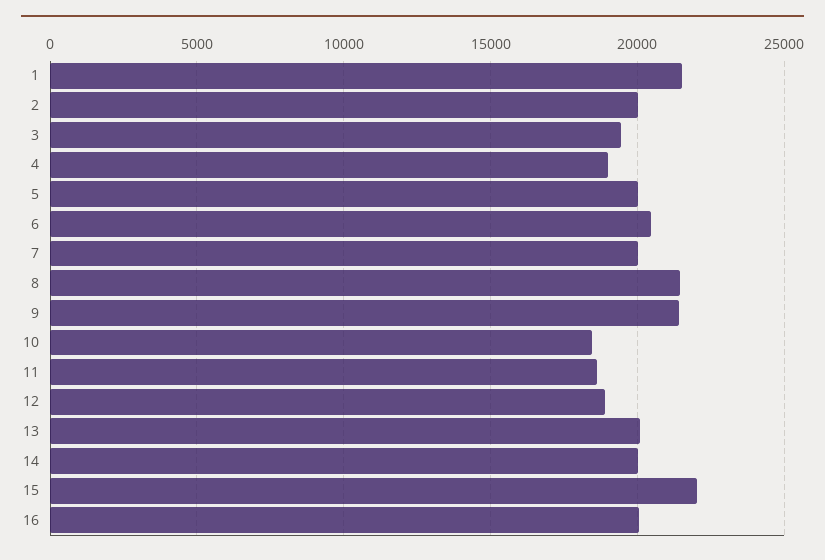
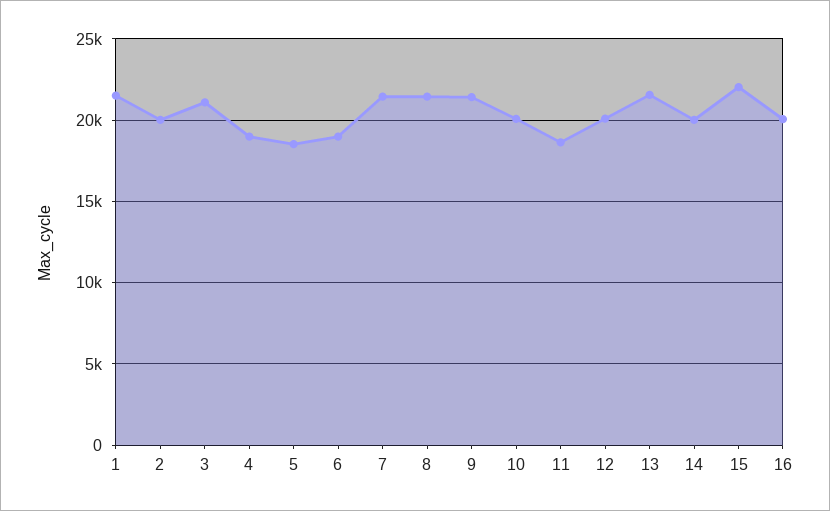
3: 19500 -> 21000
5: 20000 -> 18500
6: 20500 -> 19000
7: 20000 -> 21500
10: 18500 -> 20000
12: 19000 -> 20000
13: 20000 -> 21500

